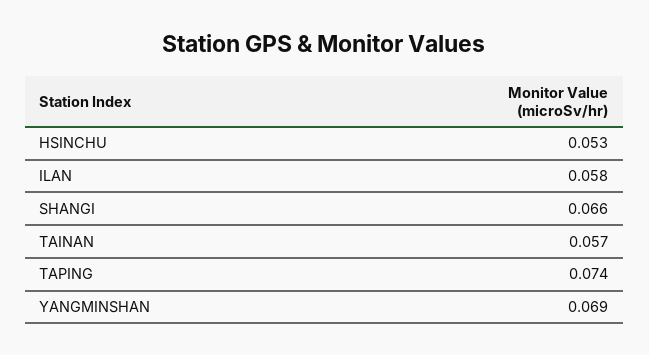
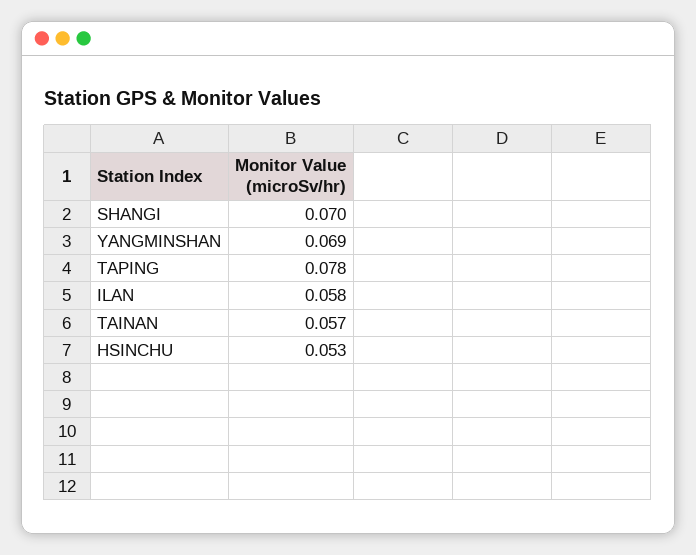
SHANGI: 0.066 -> 0.07
TAPING: 0.074 -> 0.078

